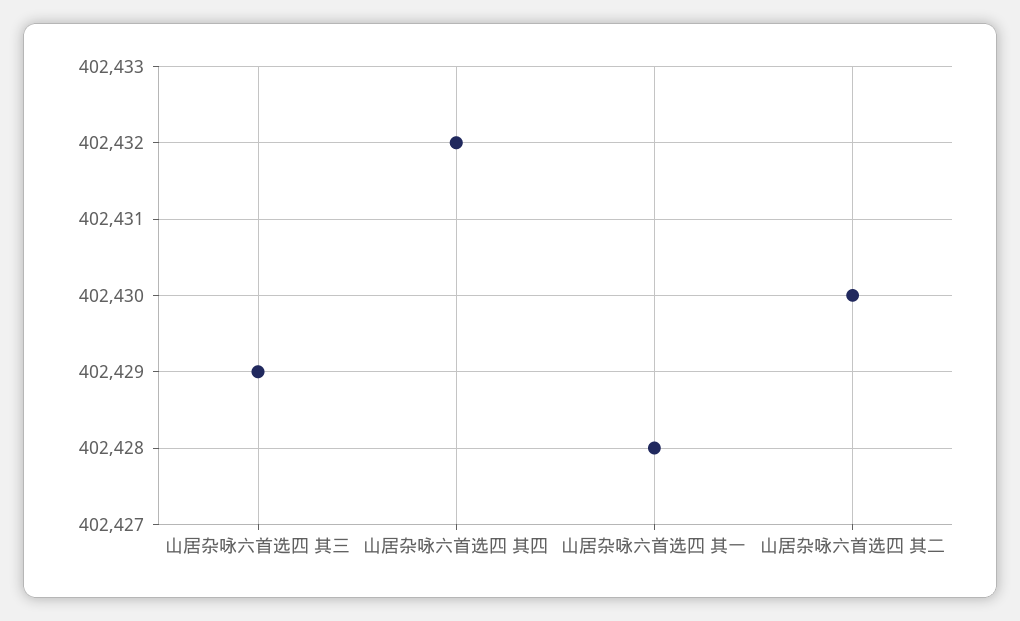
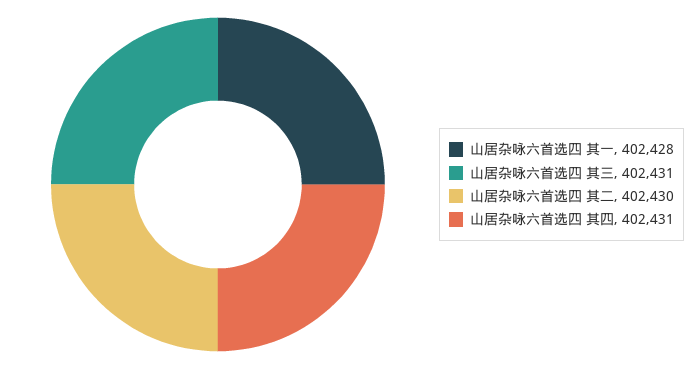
山居杂咏六首选四 其三: 402429 -> 402431
山居杂咏六首选四 其四: 402432 -> 402431

